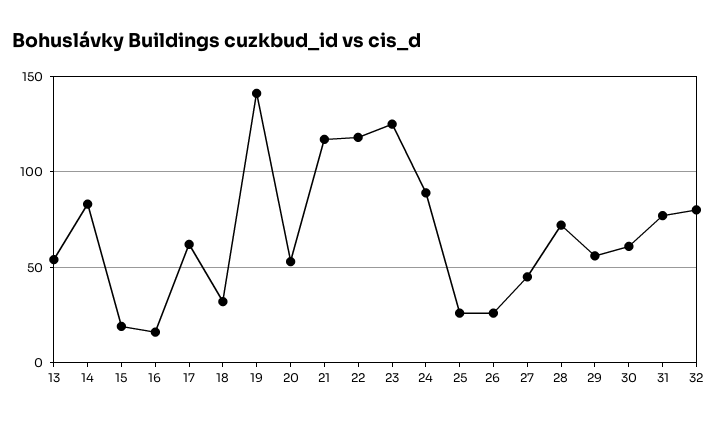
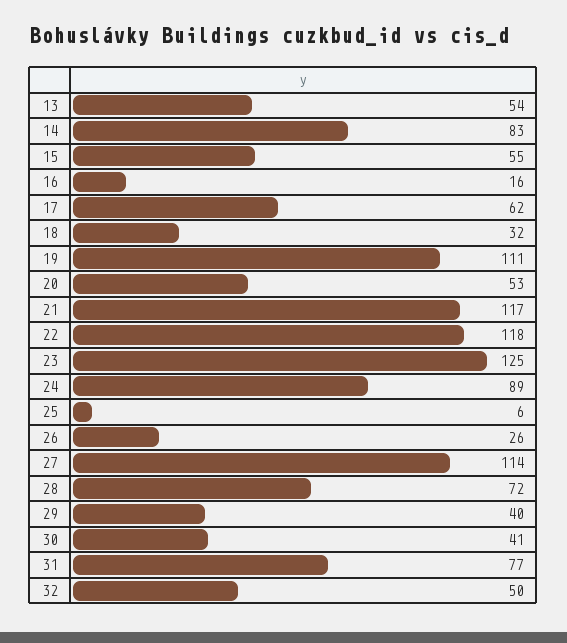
15: 20 -> 55
19: 140 -> 111
25: 25 -> 6
27: 45 -> 114
29: 55 -> 40
30: 60 -> 41
32: 80 -> 50

